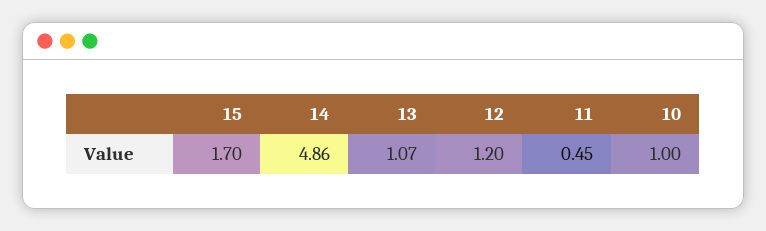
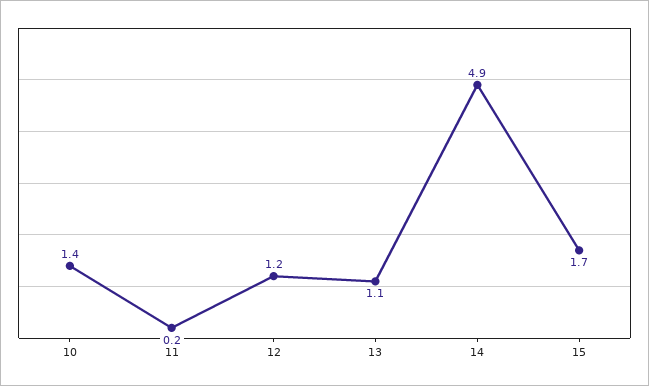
11: 0.45 -> 0.2
10: 1 -> 1.4

